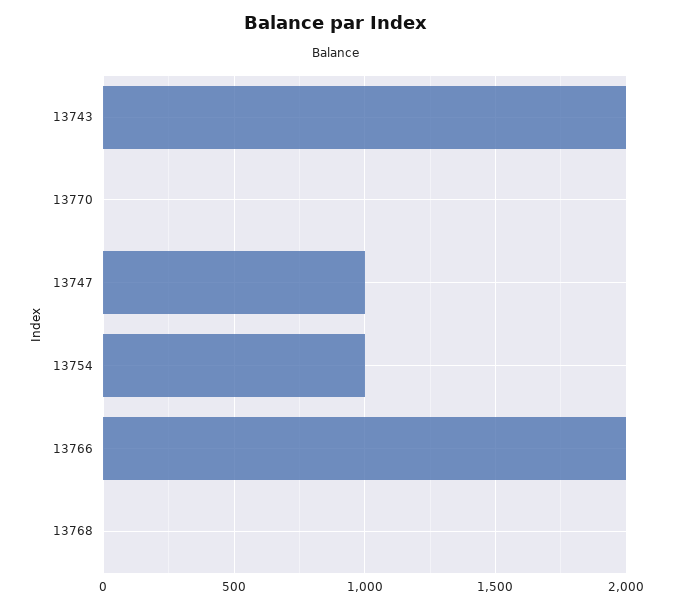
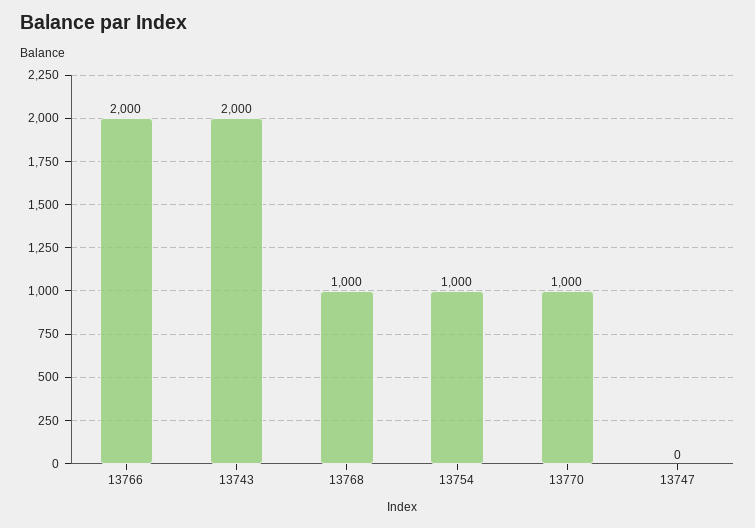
13770: 0 -> 1000
13747: 1000 -> 0
13768: 0 -> 1000

